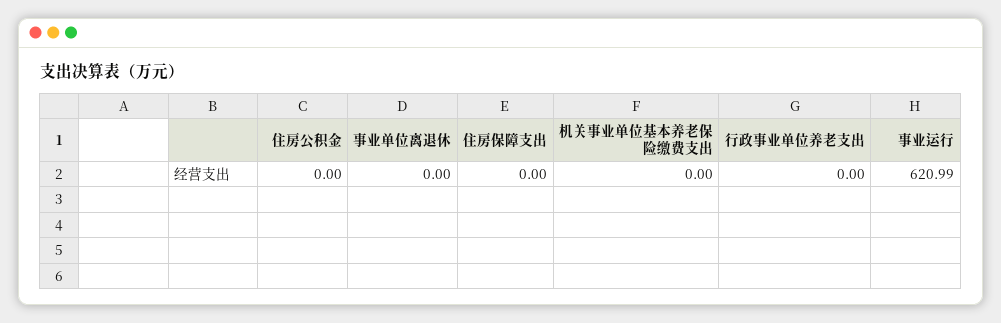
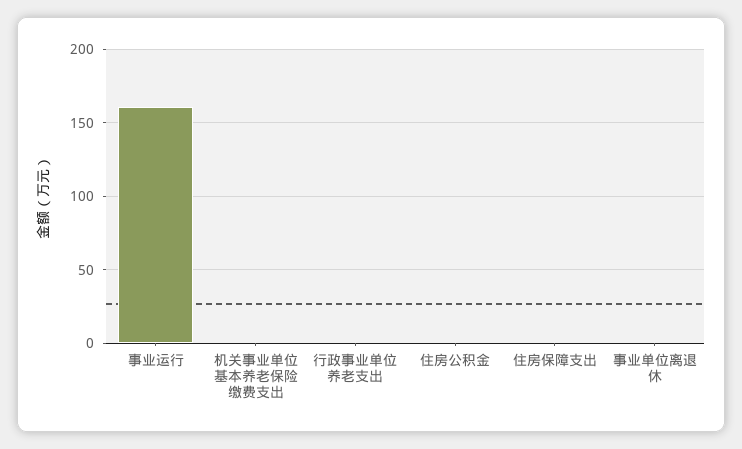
事业运行: 620.99 -> 160

